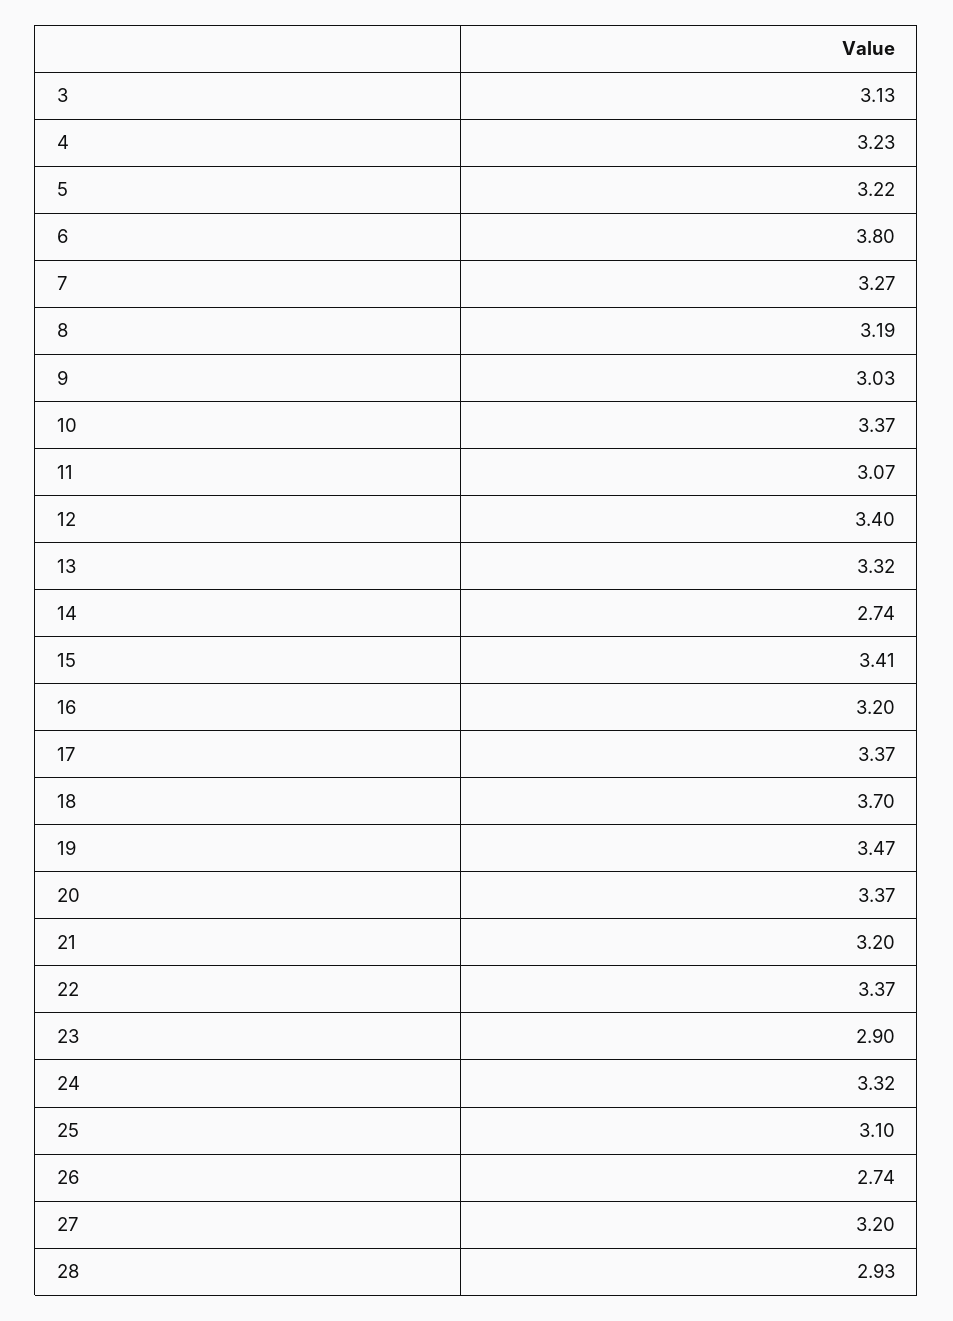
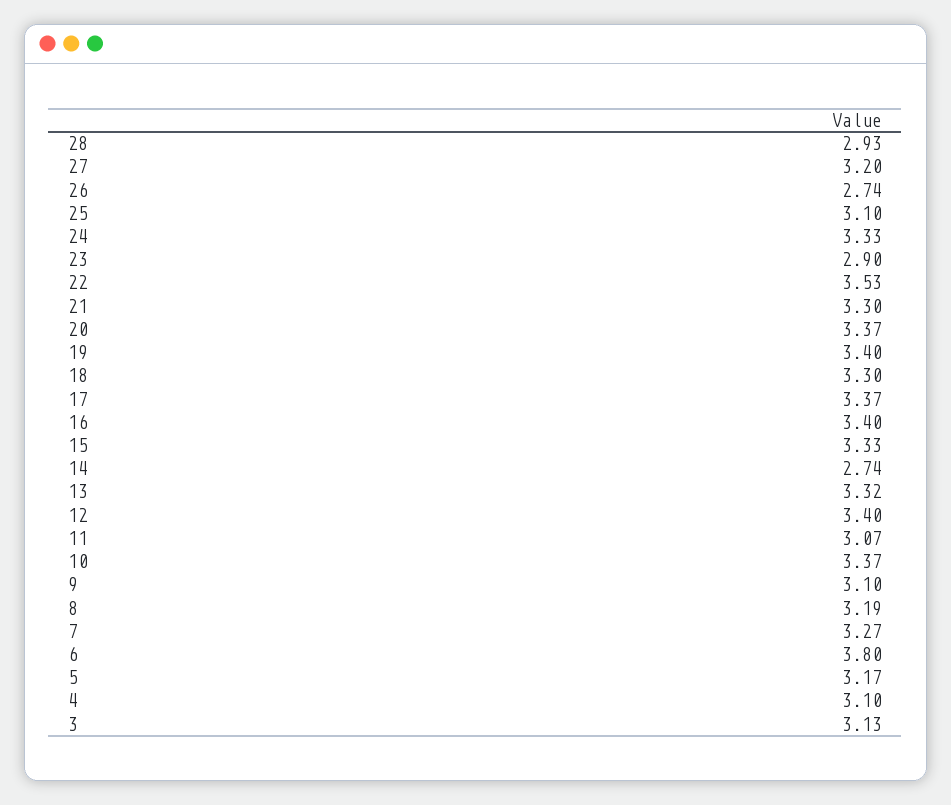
4: 3.23 -> 3.1
5: 3.22 -> 3.17
9: 3.03 -> 3.1
15: 3.41 -> 3.33
16: 3.2 -> 3.4
18: 3.7 -> 3.3
19: 3.47 -> 3.4
21: 3.2 -> 3.3
22: 3.37 -> 3.53
24: 3.32 -> 3.33

